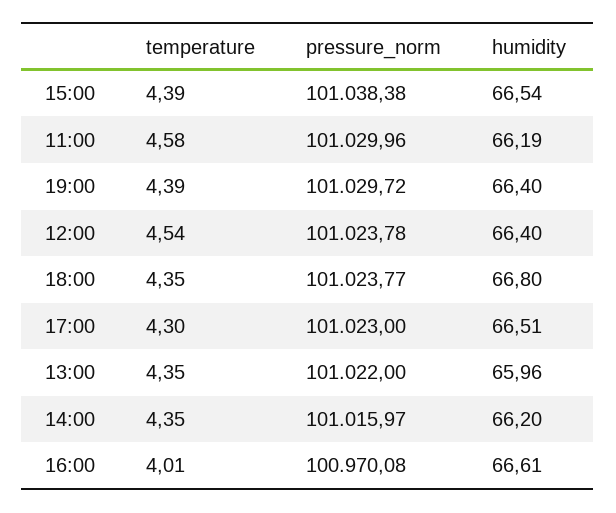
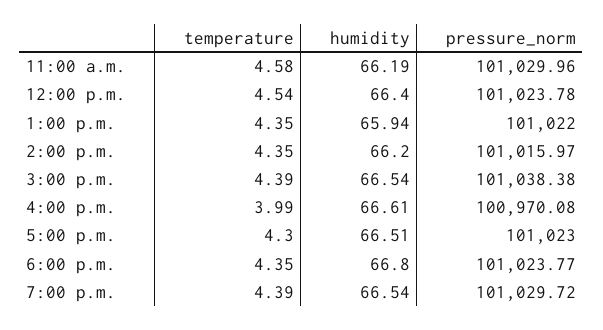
humidity, 19:00: 66.4 -> 66.54
humidity, 13:00: 65.96 -> 65.94
temperature, 16:00: 4.01 -> 3.99

